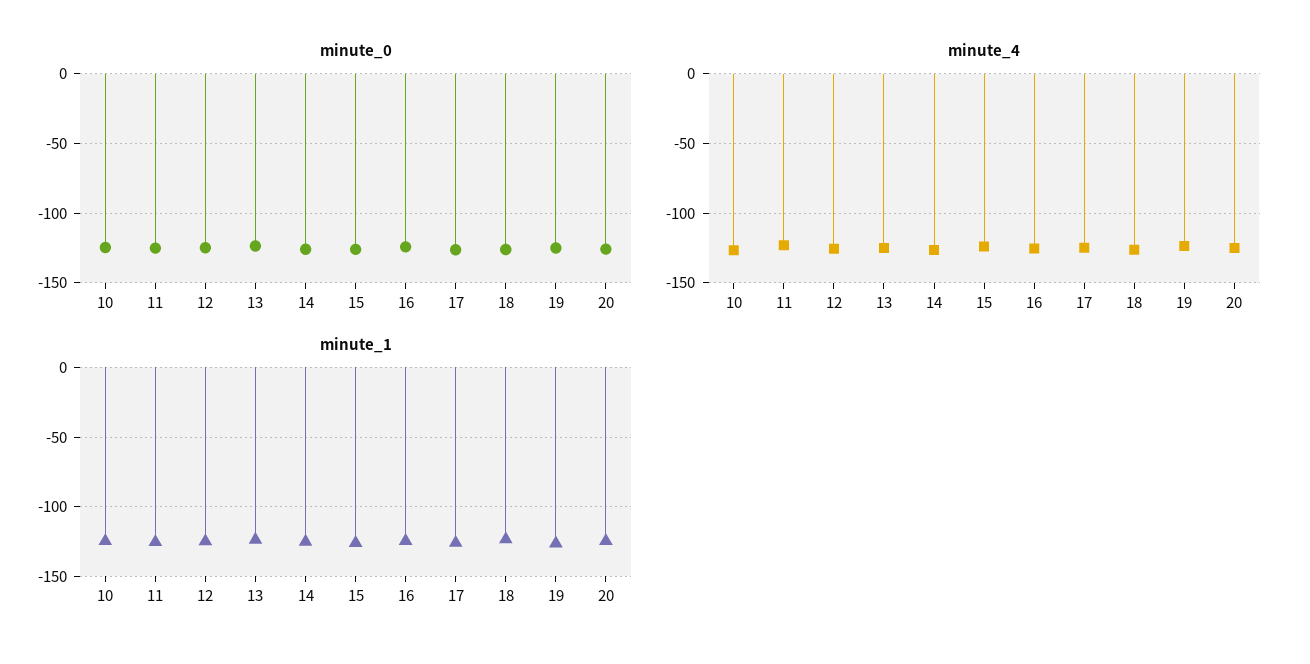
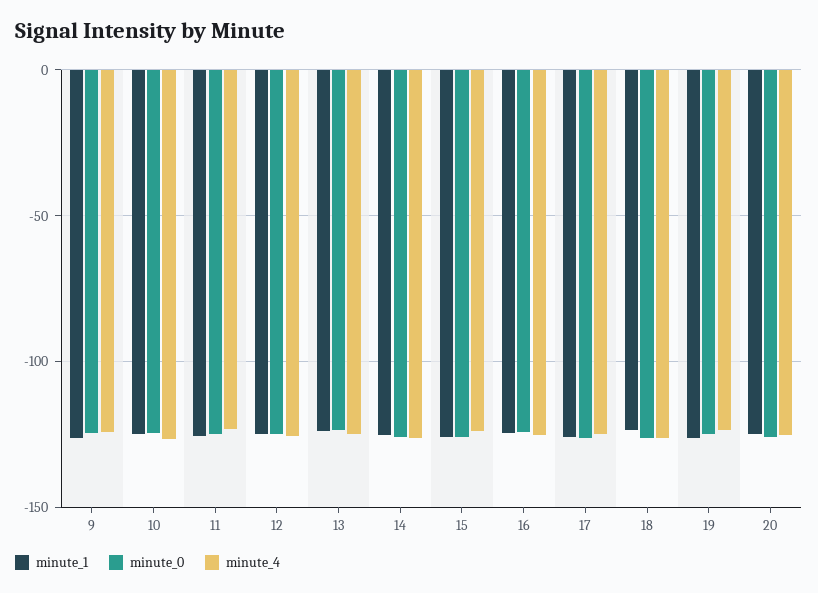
minute_1, 9: none -> -125
minute_0, 9: none -> -125
minute_4, 9: none -> -125

